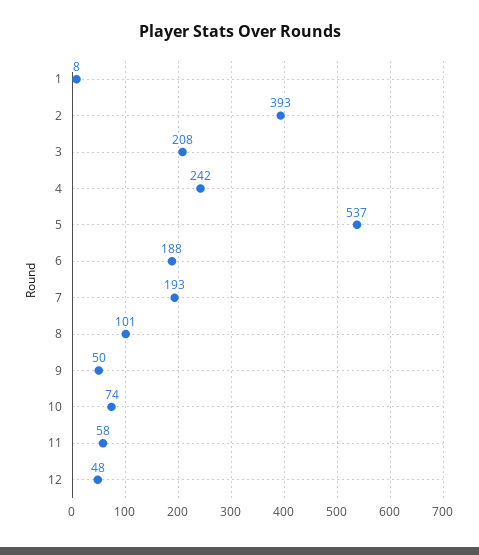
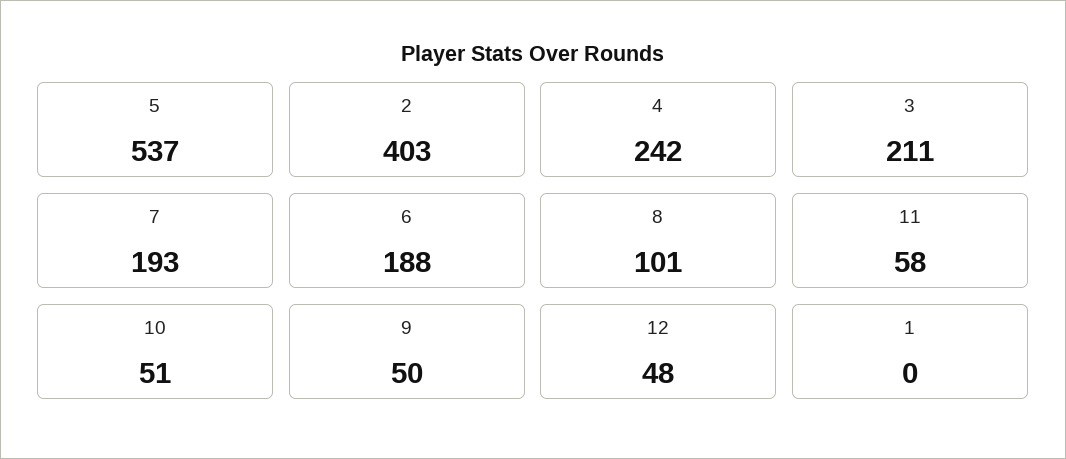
1: 8 -> 0
2: 393 -> 403
3: 208 -> 211
10: 74 -> 51

